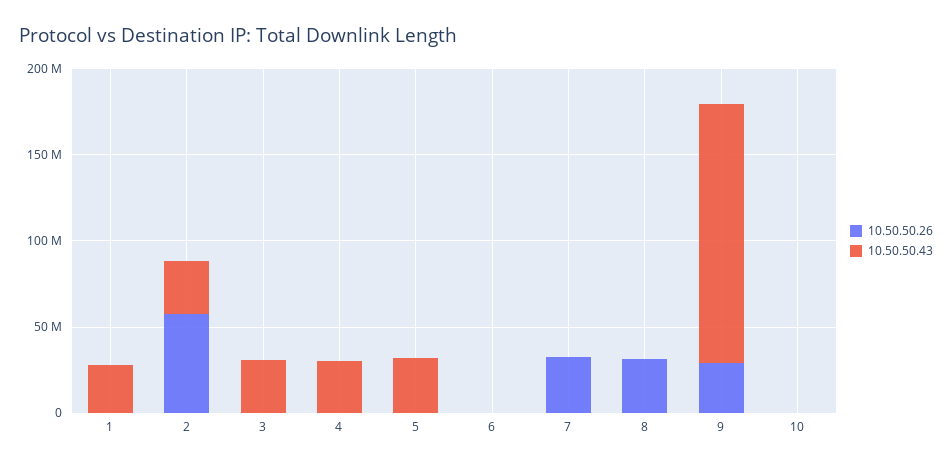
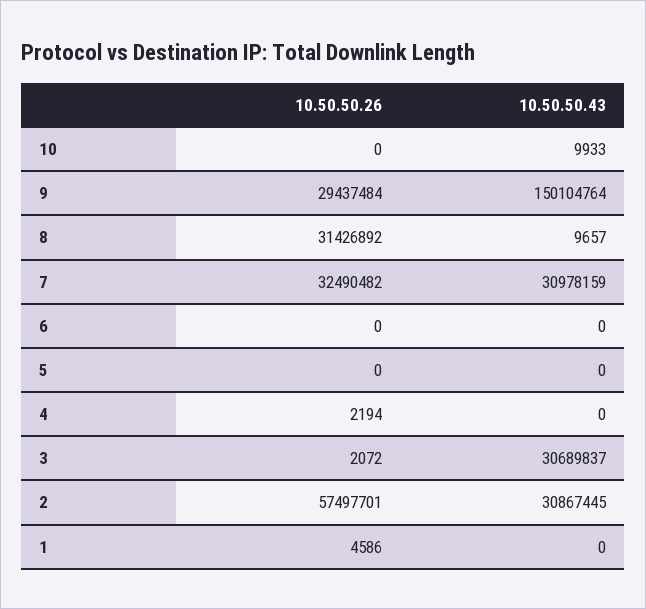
10.50.50.43, 1: 30000000 -> 0
10.50.50.43, 4: 30000000 -> 0
10.50.50.43, 5: 30000000 -> 0
10.50.50.43, 7: 0 -> 30978159

